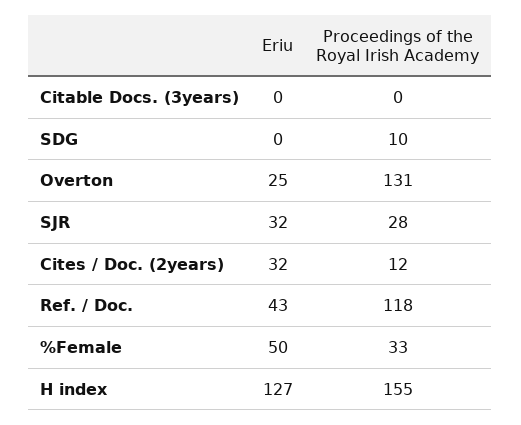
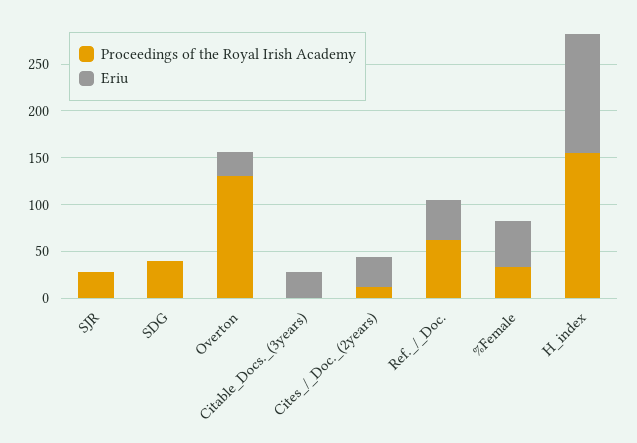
Eriu, Citable Docs. (3years): 0 -> 30
Proceedings of the Royal Irish Academy, SDG: 10 -> 40
Eriu, SJR: 32 -> 0
Proceedings of the Royal Irish Academy, Ref. / Doc.: 118 -> 60

